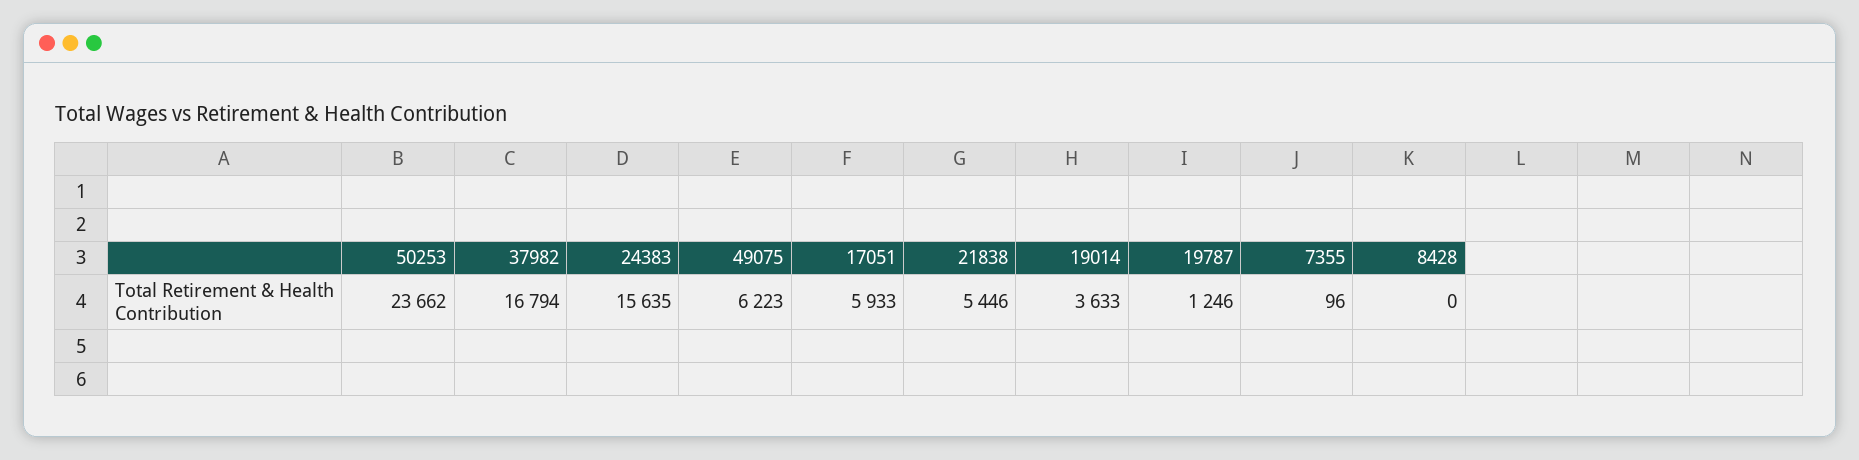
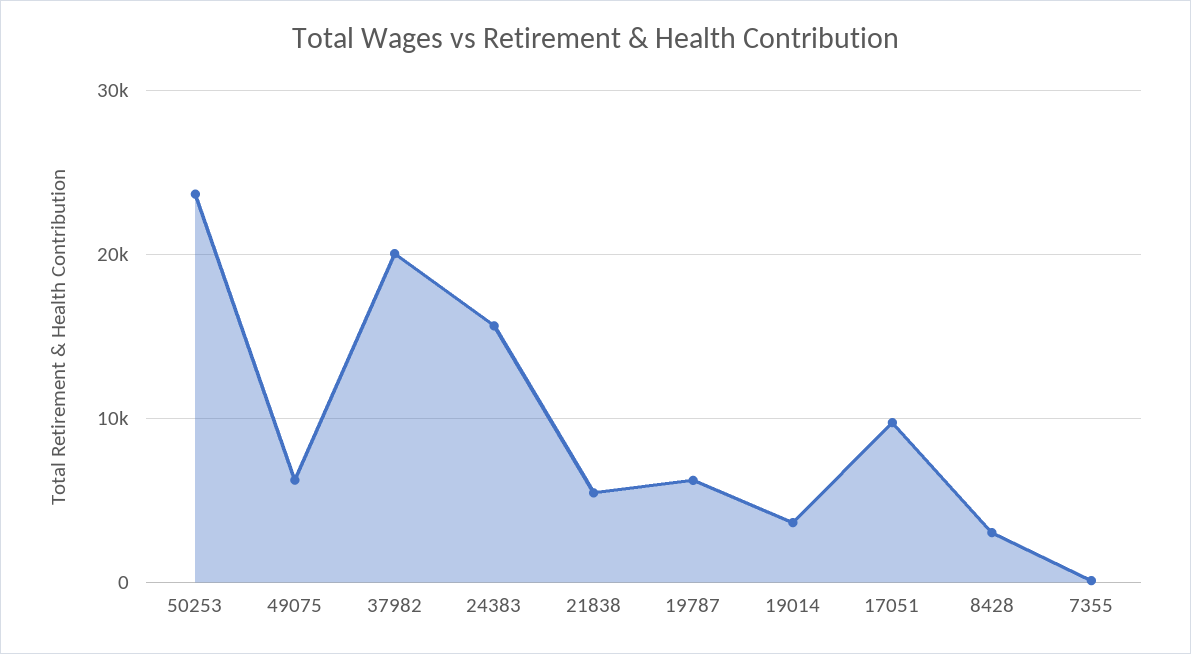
37982: 16794 -> 20000
17051: 5933 -> 10000
19787: 1246 -> 6000
8428: 0 -> 3000

